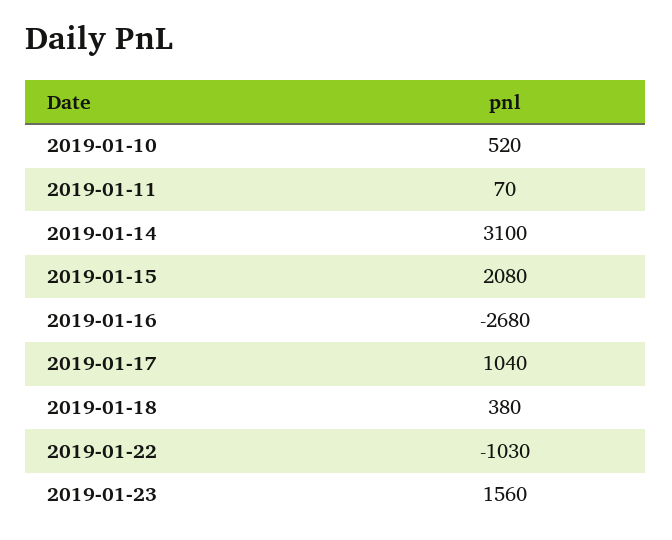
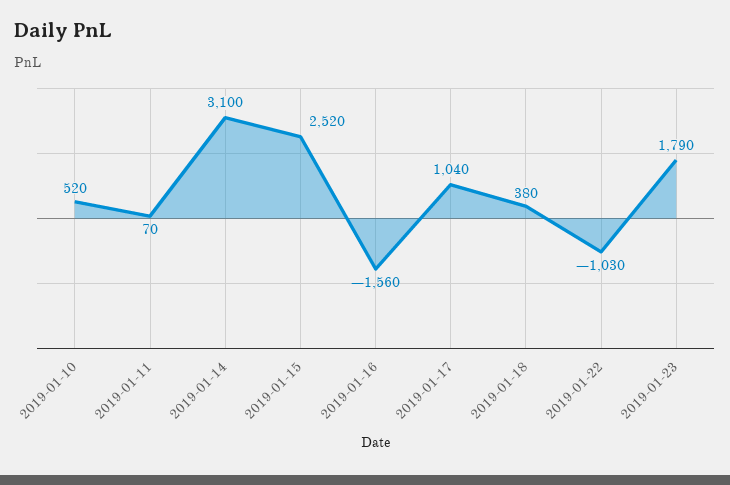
2019-01-15: 2080 -> 2520
2019-01-16: -2680 -> -1560
2019-01-23: 1560 -> 1790

